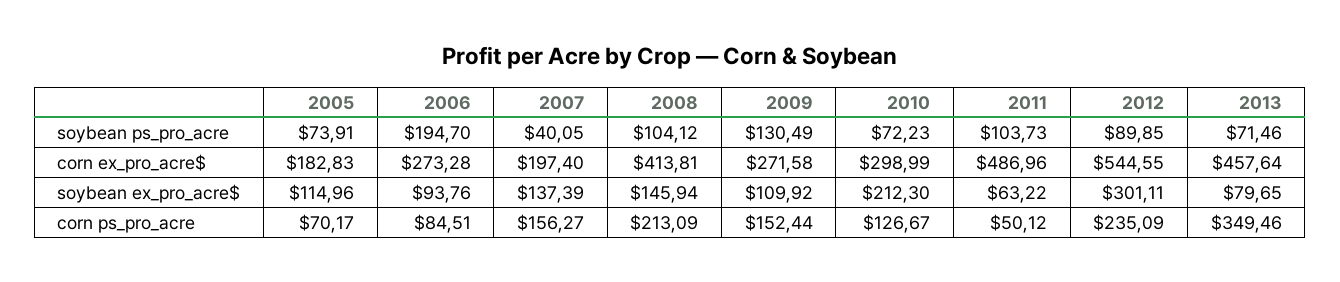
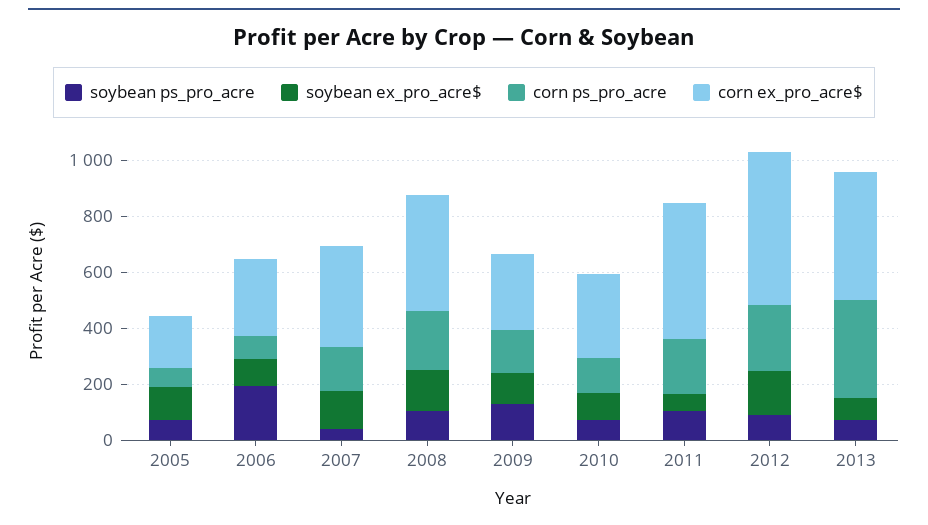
corn ex_pro_acre$, 2007: 197.4 -> 350
soybean ex_pro_acre$, 2010: 212.3 -> 100
soybean ex_pro_acre$, 2012: 301.11 -> 150
corn ps_pro_acre, 2011: 50.12 -> 200

